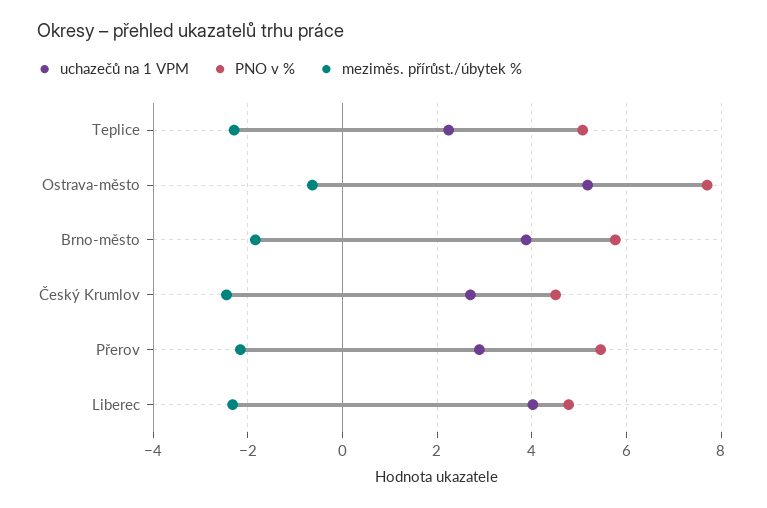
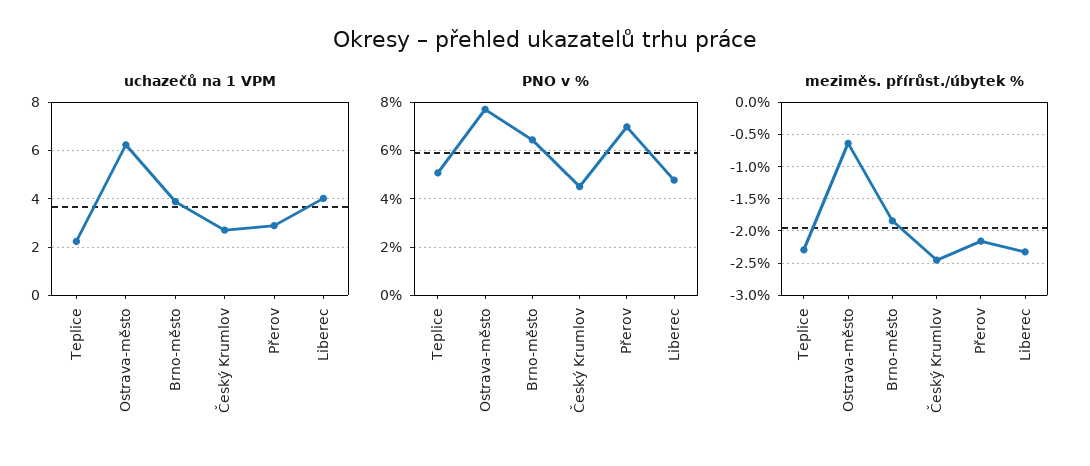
uchazečů na 1 VPM, Ostrava-město: 5.2 -> 6.25
PNO v %, Brno-město: 5.8 -> 6.5
PNO v %, Přerov: 5.4 -> 7

